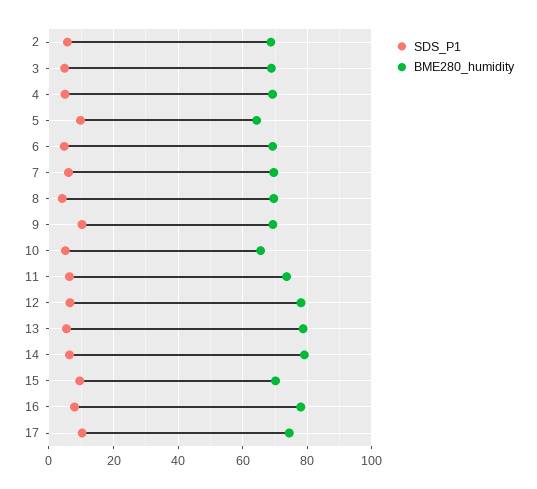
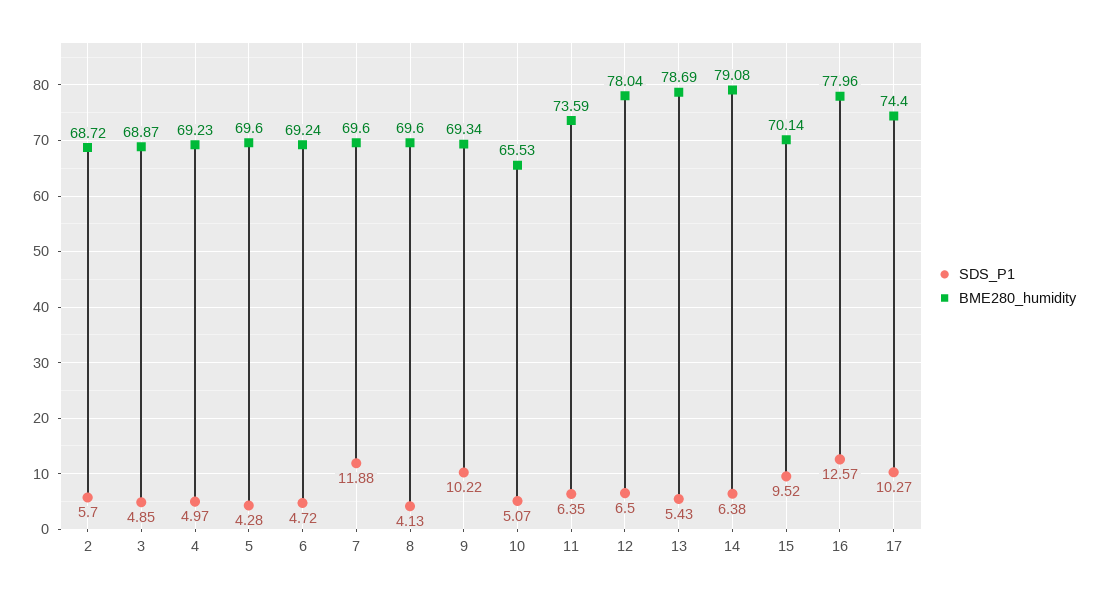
SDS_P1, 5: 10 -> 4.28
BME280_humidity, 5: 64 -> 69.6
SDS_P1, 7: 6 -> 11.88
SDS_P1, 16: 8 -> 12.57

